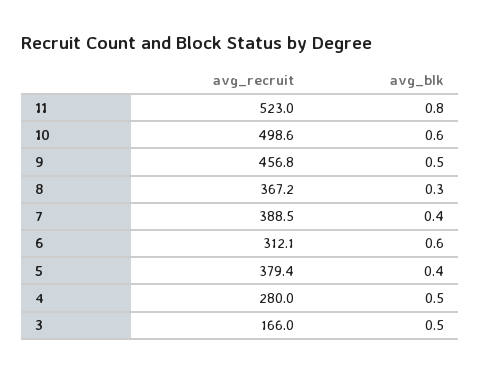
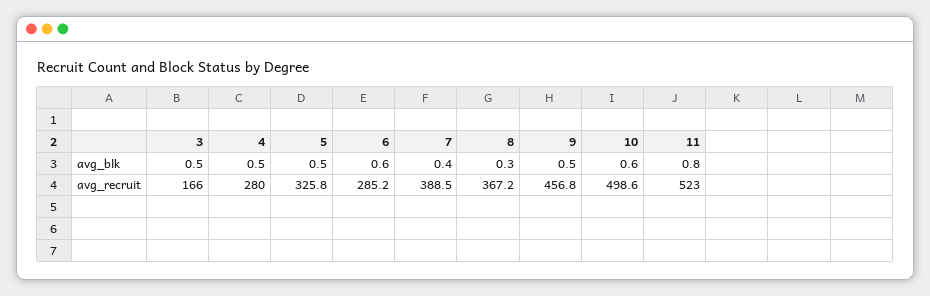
avg_recruit, 6: 312.1 -> 285.2
avg_recruit, 5: 379.4 -> 325.8
avg_blk, 5: 0.4 -> 0.5

